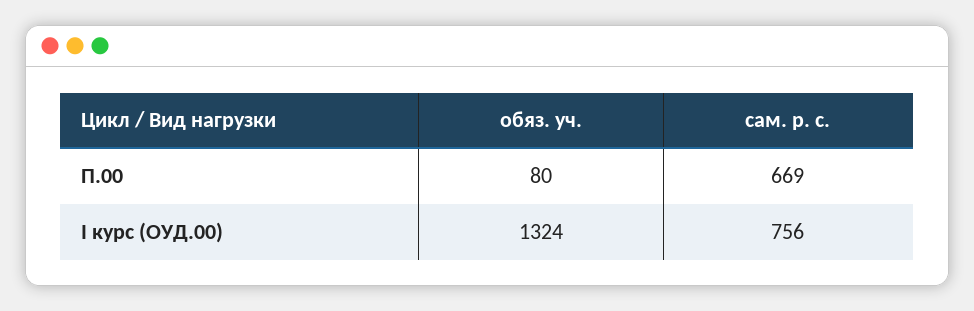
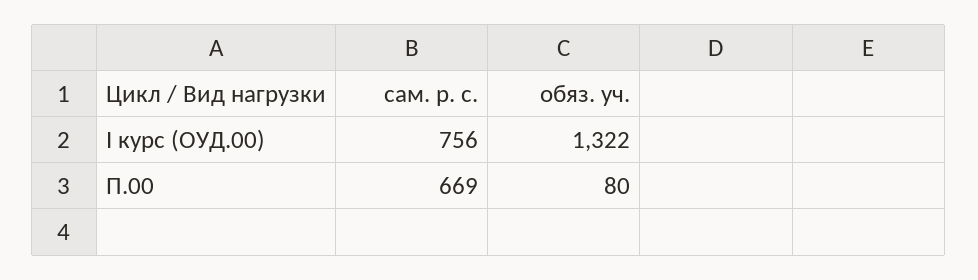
обяз. уч., I курс (ОУД.00): 1324 -> 1322

